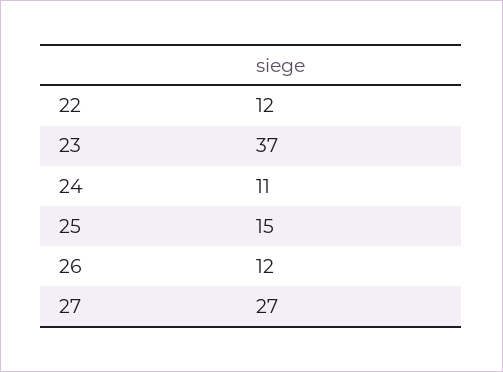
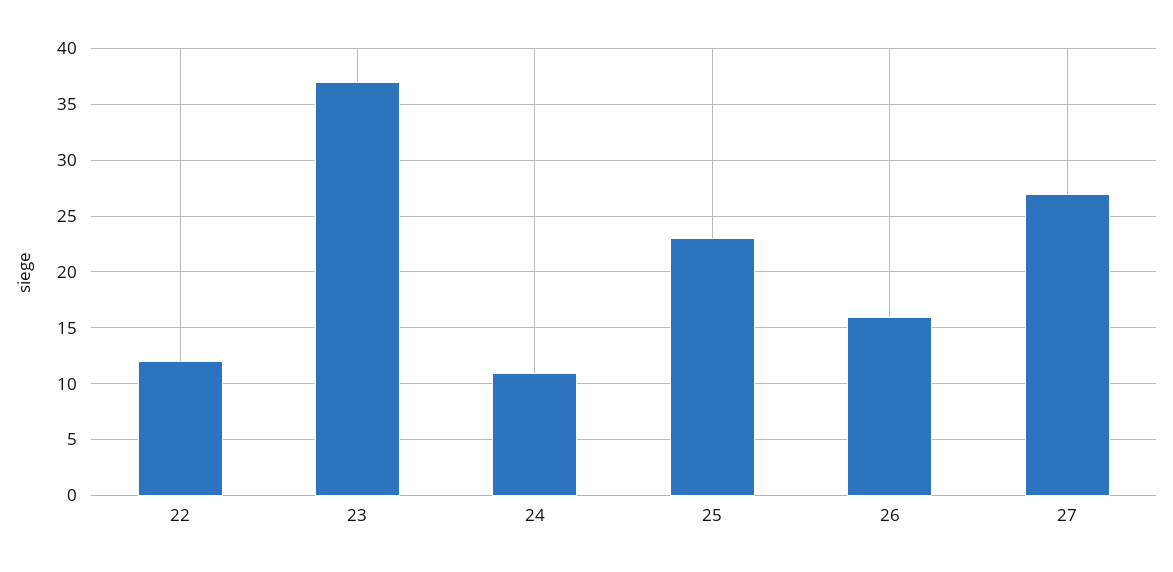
25: 15 -> 23
26: 12 -> 16

